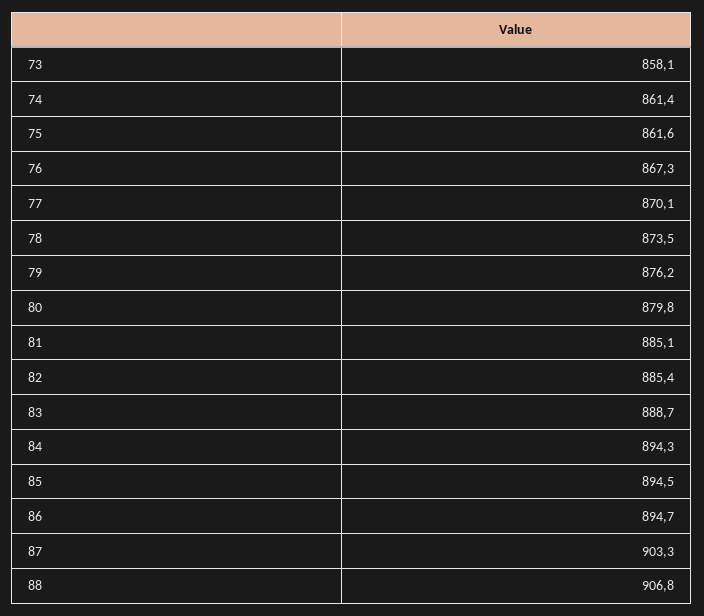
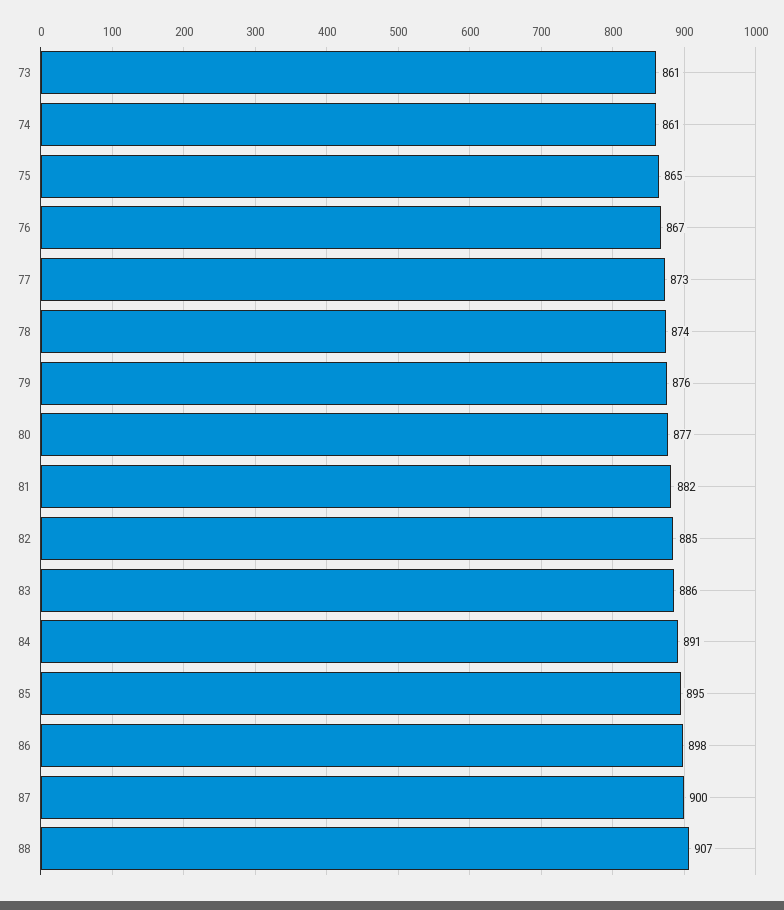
73: 858.1 -> 861
75: 861.6 -> 865
77: 870.1 -> 873
80: 879.8 -> 877
81: 885.1 -> 882
83: 888.7 -> 886
84: 894.3 -> 891
86: 894.7 -> 898
87: 903.3 -> 900

